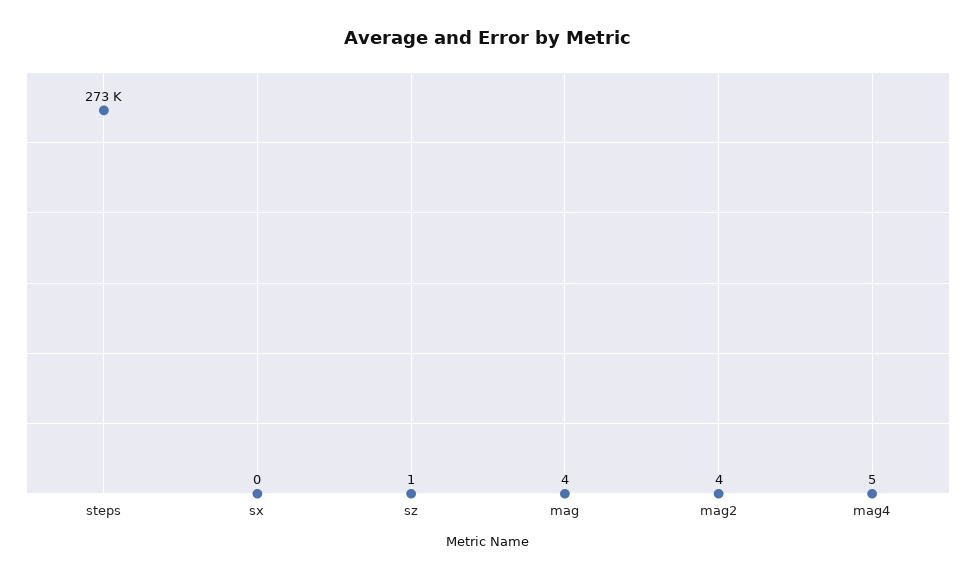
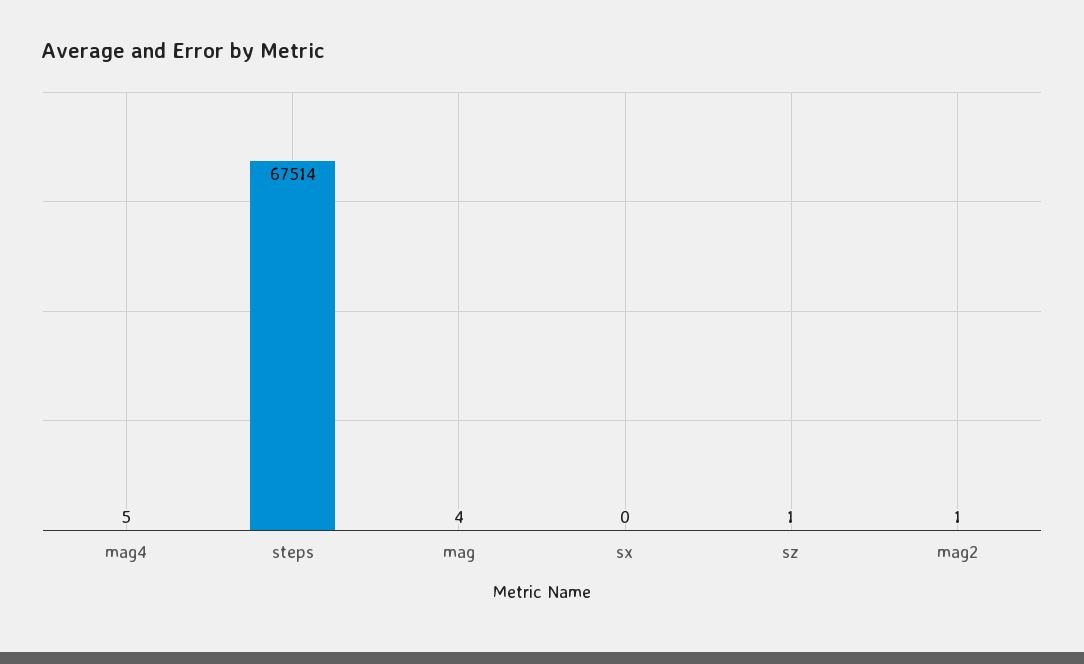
steps: 273000 -> 67514
mag2: 4 -> 1

